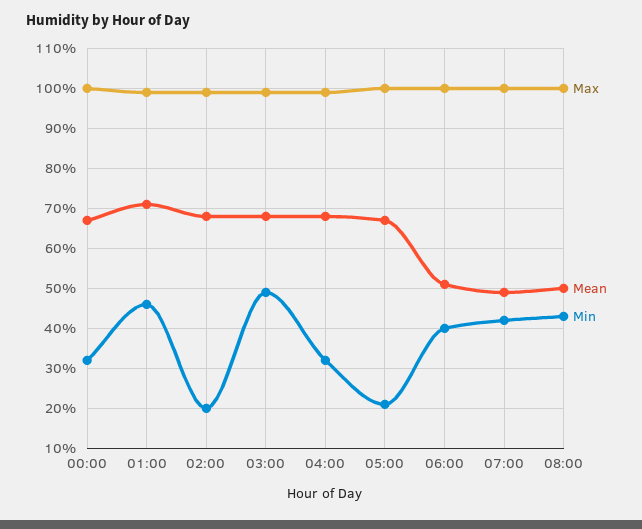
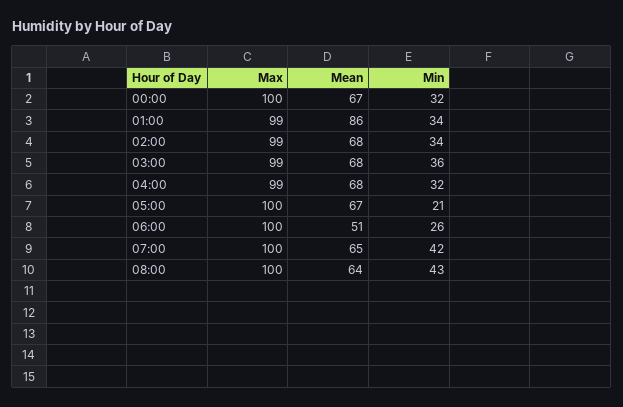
Mean, 01:00: 70 -> 86
Min, 01:00: 45 -> 34
Min, 02:00: 20 -> 34
Min, 03:00: 50 -> 36
Min, 06:00: 40 -> 26
Mean, 07:00: 50 -> 65
Mean, 08:00: 50 -> 64

